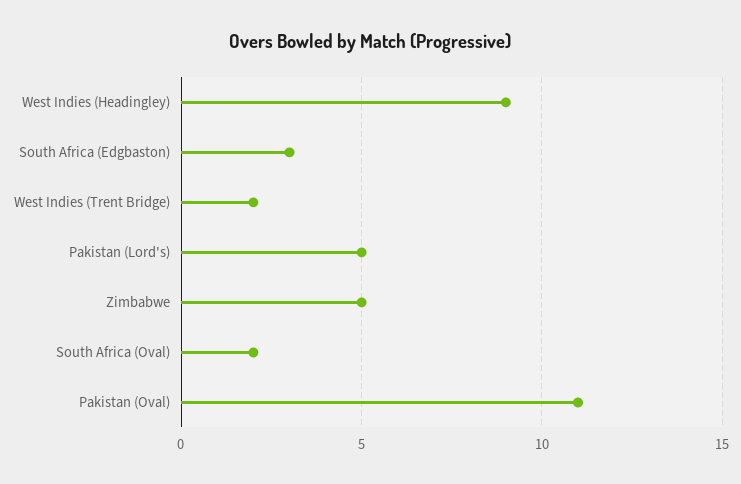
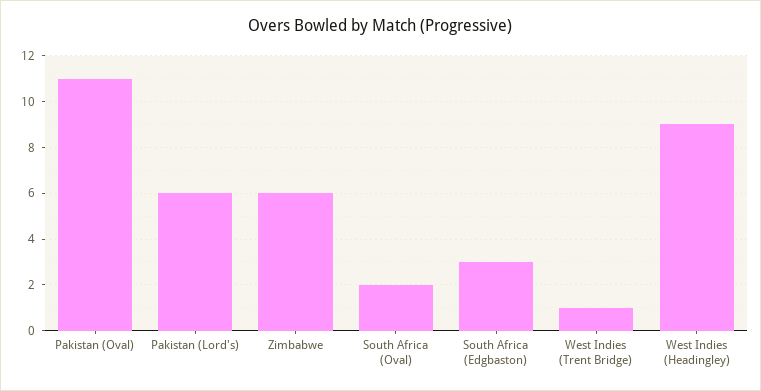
West Indies (Trent Bridge): 2 -> 1
Pakistan (Lord's): 5 -> 6
Zimbabwe: 5 -> 6

